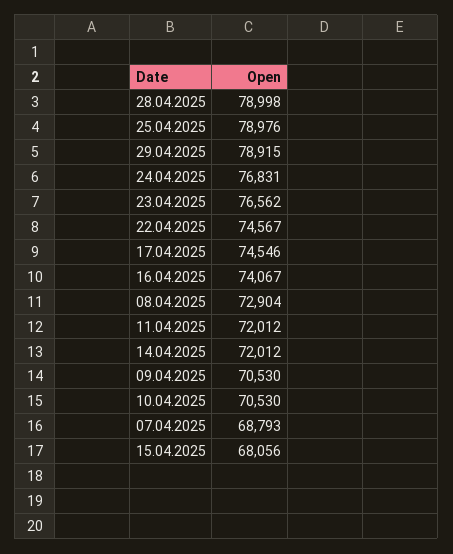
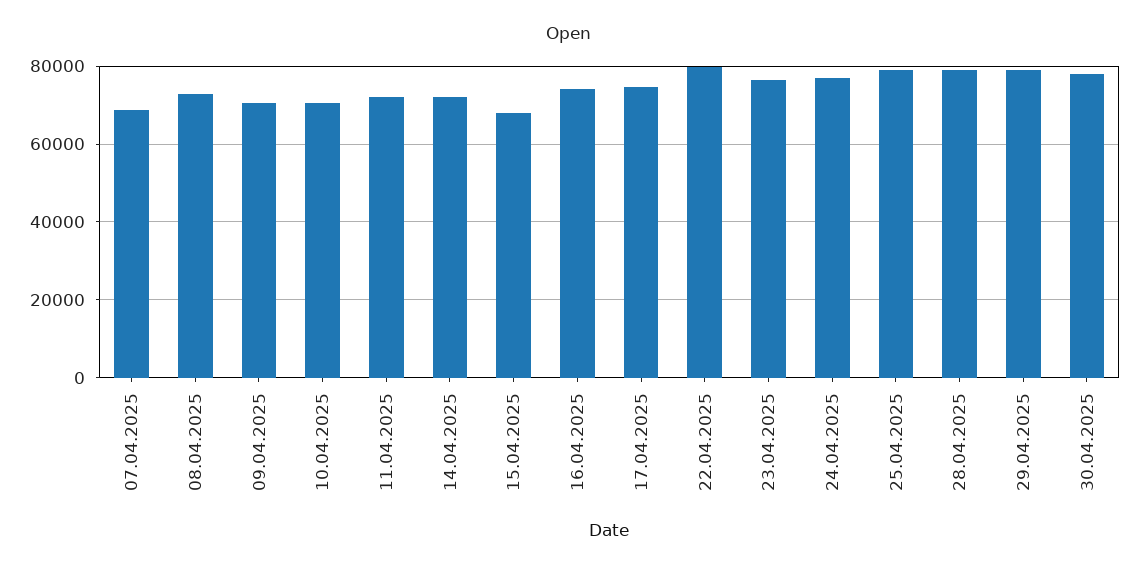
22.04.2025: 74567 -> 80000
30.04.2025: none -> 78000

